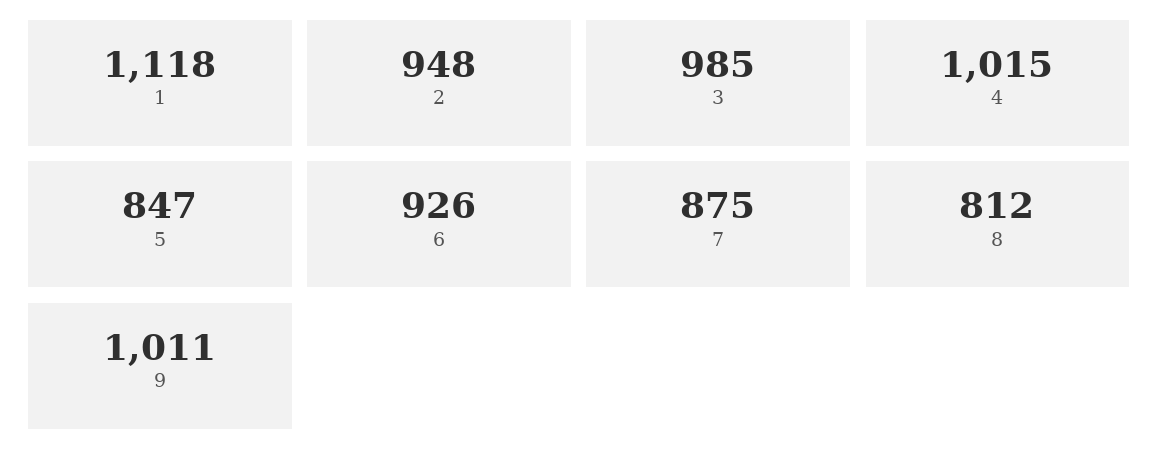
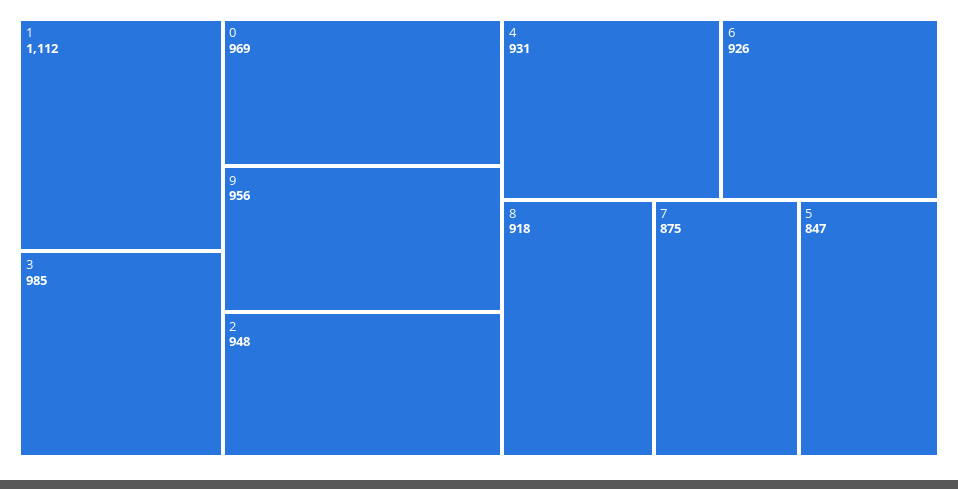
1: 1118 -> 1112
4: 1015 -> 931
8: 812 -> 918
9: 1011 -> 956
0: none -> 969

